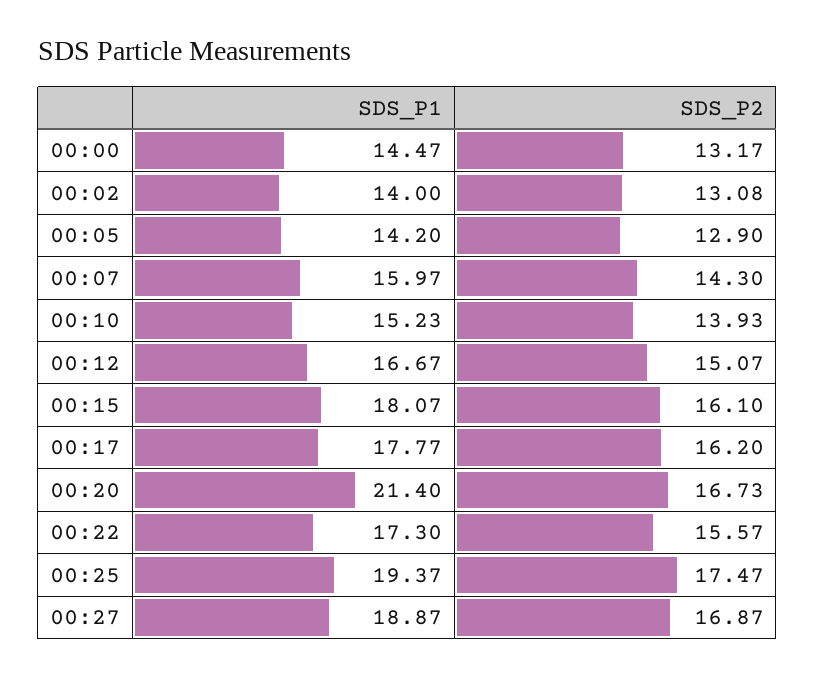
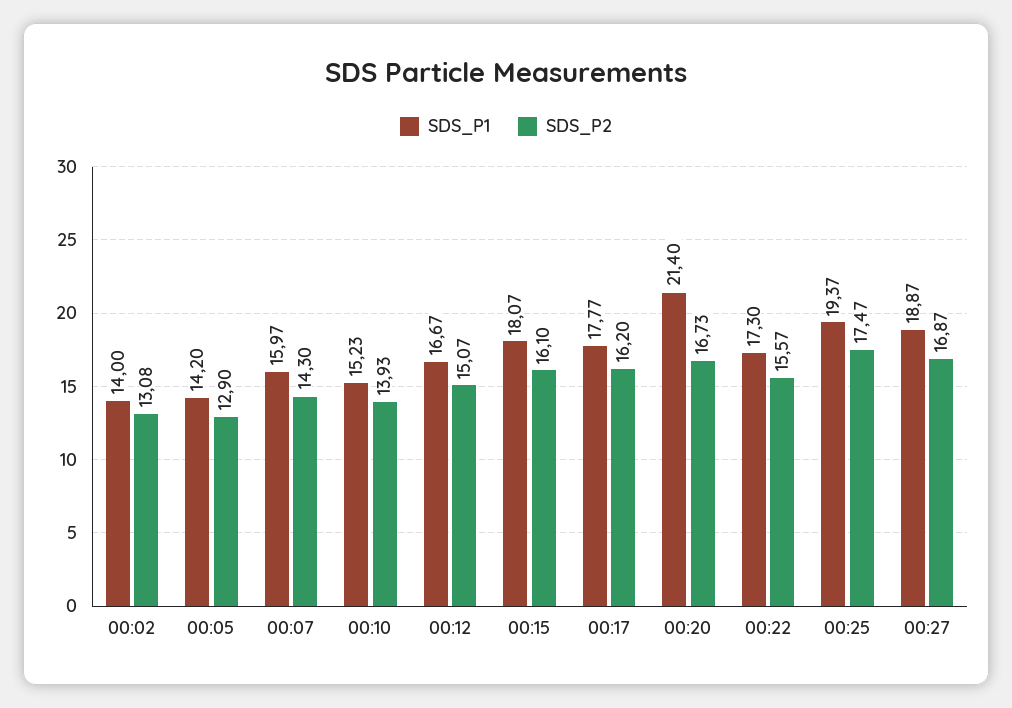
SDS_P1, 00:00: 14.47 -> none
SDS_P2, 00:00: 13.17 -> none

